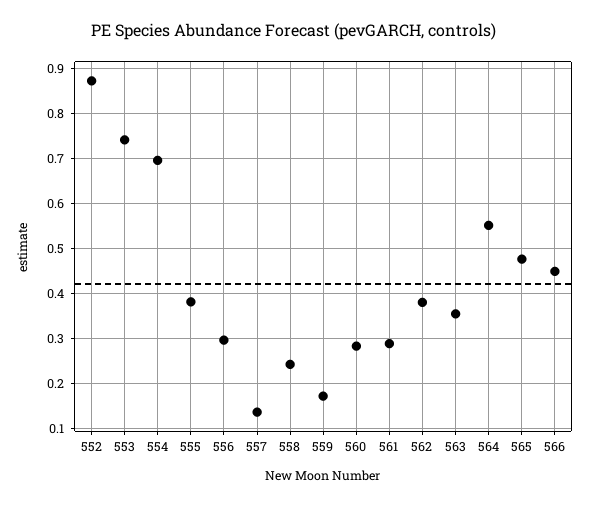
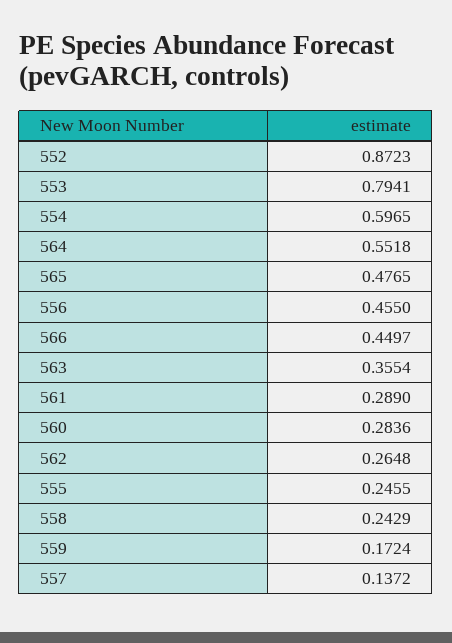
553: 0.74 -> 0.7941
554: 0.7 -> 0.5965
555: 0.38 -> 0.2455
556: 0.3 -> 0.455
562: 0.38 -> 0.2648

